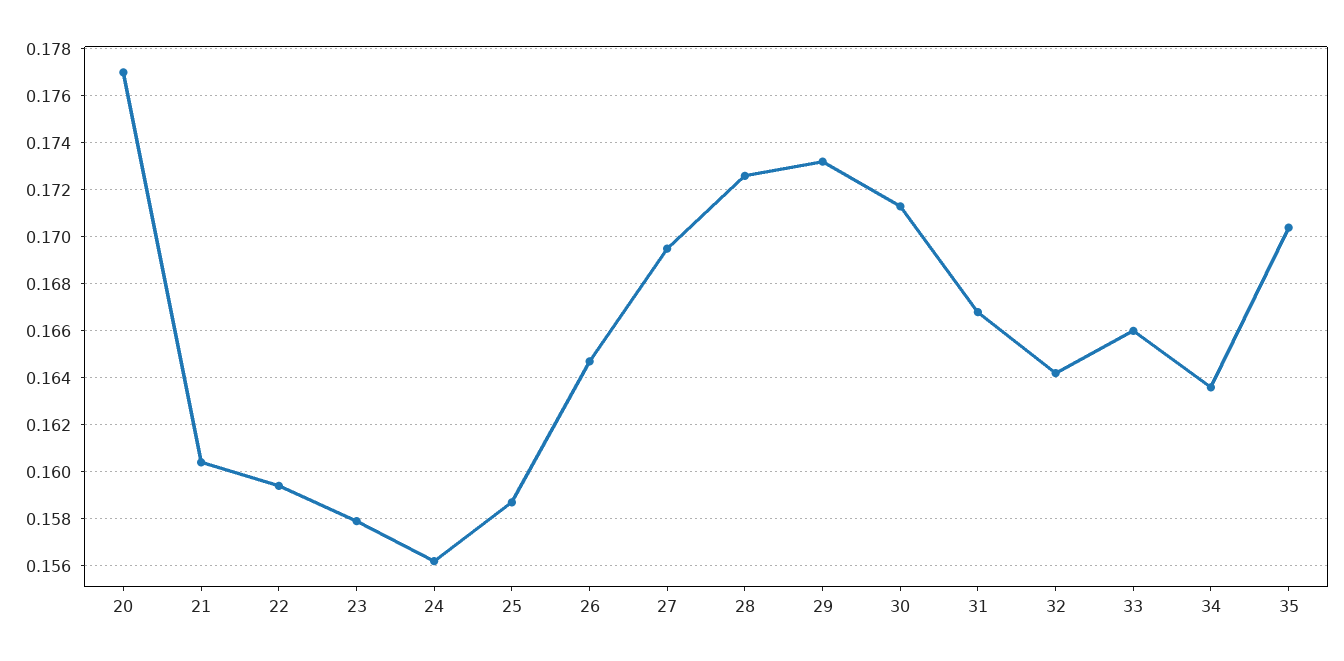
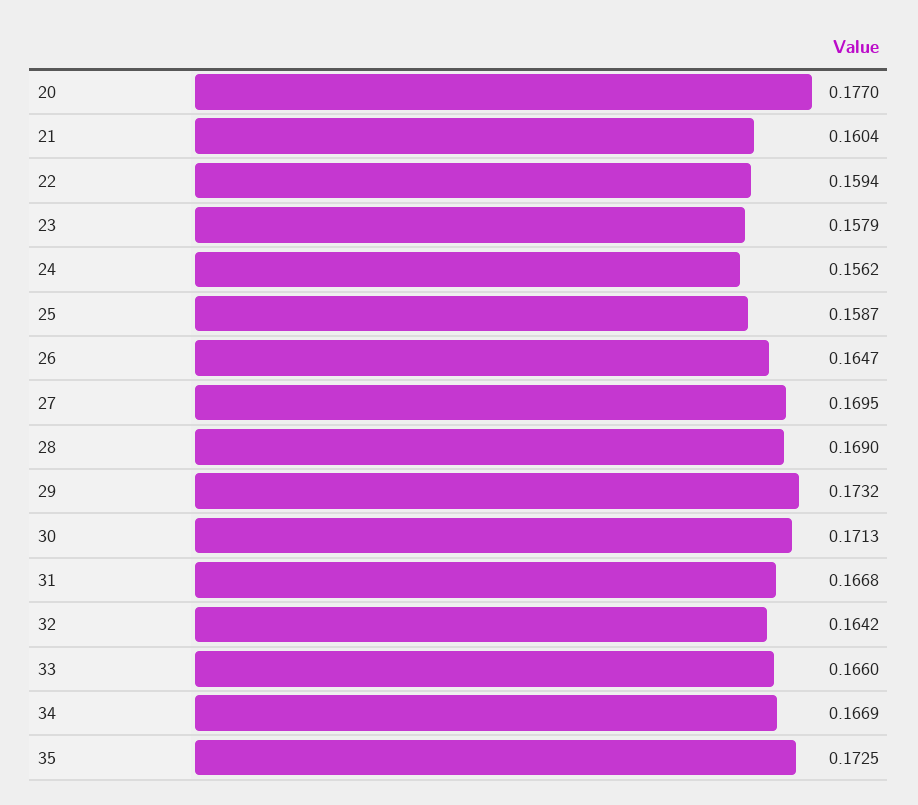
28: 0.1725 -> 0.169
34: 0.1635 -> 0.1669
35: 0.1705 -> 0.1725

